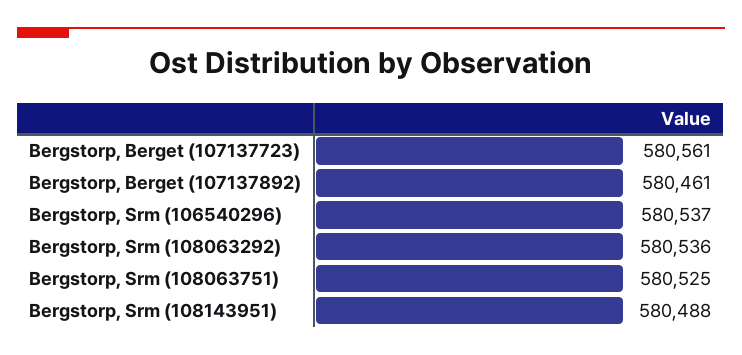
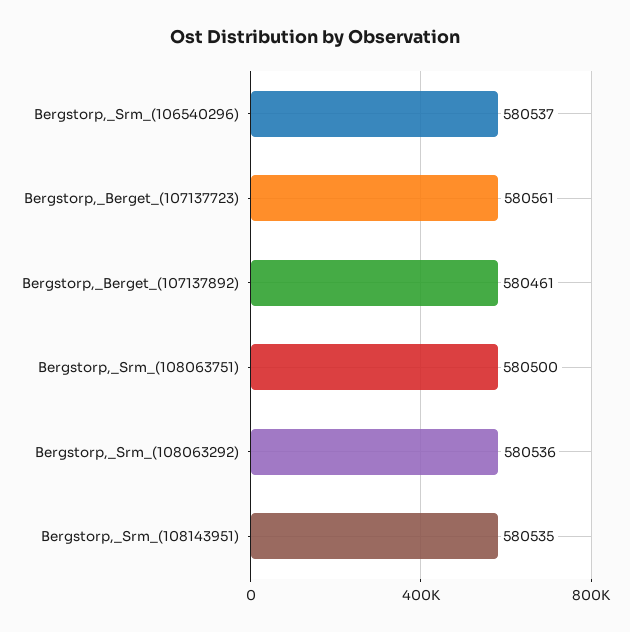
Bergstorp, Srm (108063751): 580525 -> 580500
Bergstorp, Srm (108143951): 580488 -> 580535

